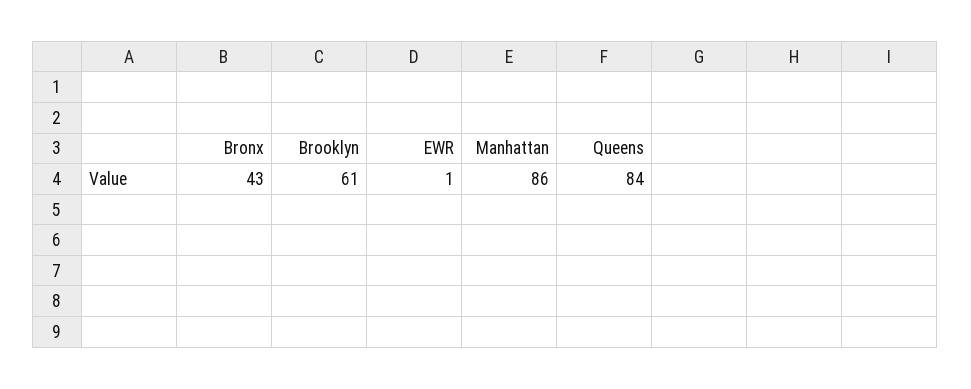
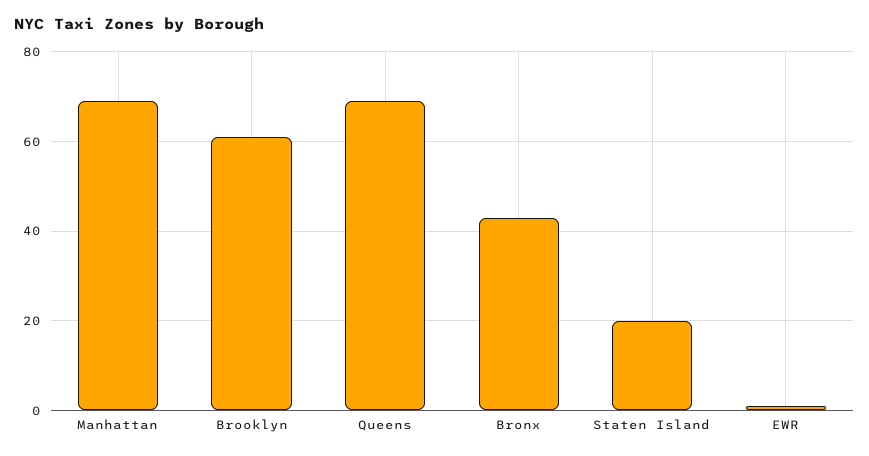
Manhattan: 86 -> 70
Queens: 84 -> 70
Staten Island: none -> 20

